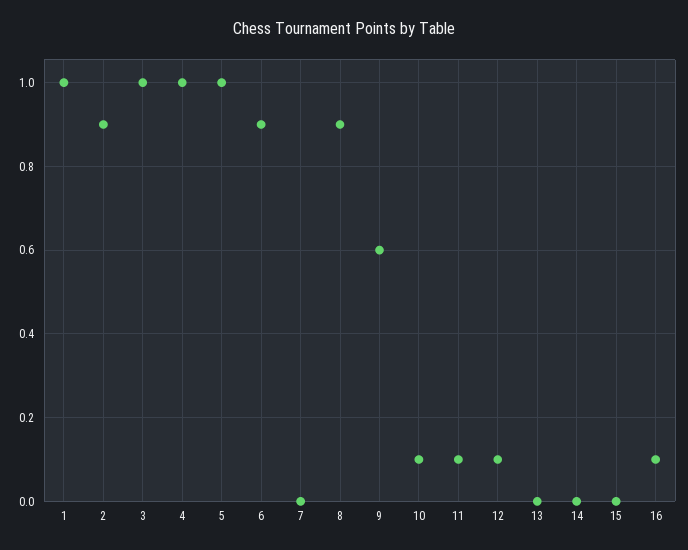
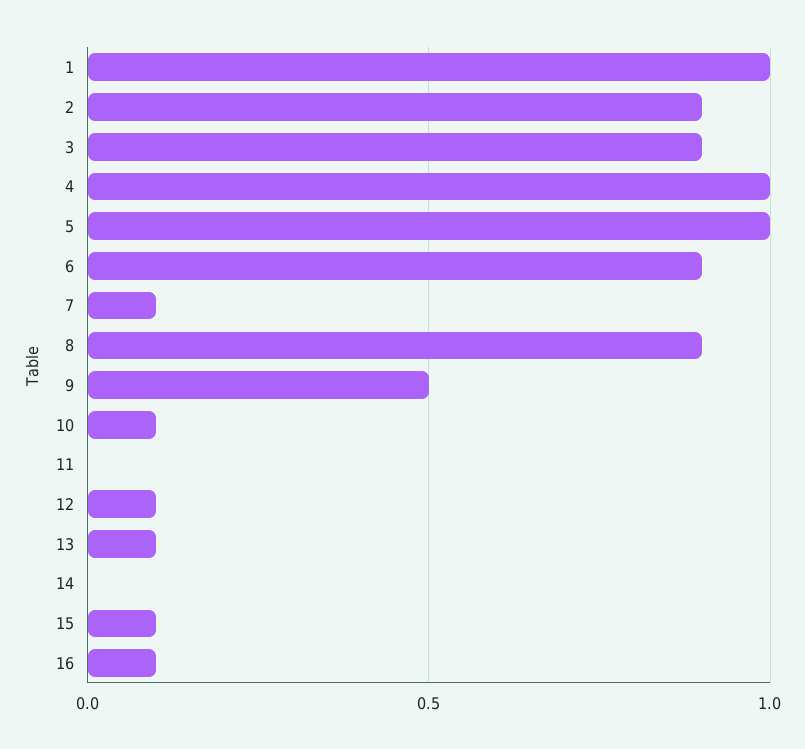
3: 1 -> 0.9
7: 0 -> 0.1
9: 0.6 -> 0.5
11: 0.1 -> 0
13: 0 -> 0.1
15: 0 -> 0.1

